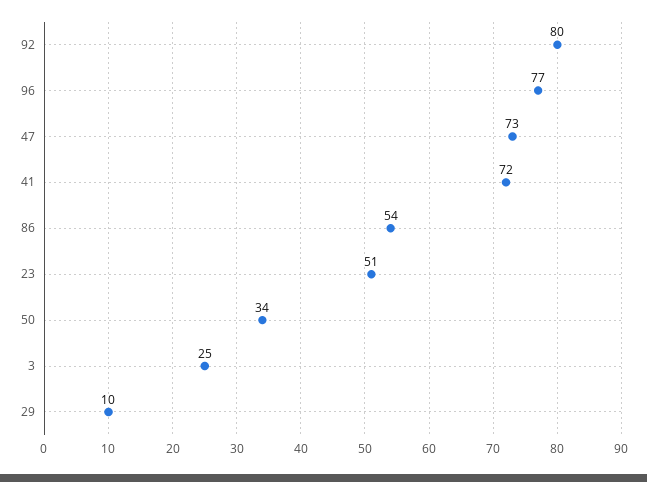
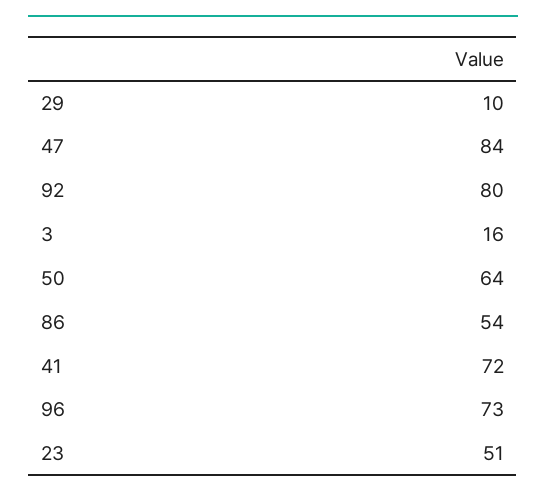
96: 77 -> 73
47: 73 -> 84
50: 34 -> 64
3: 25 -> 16

